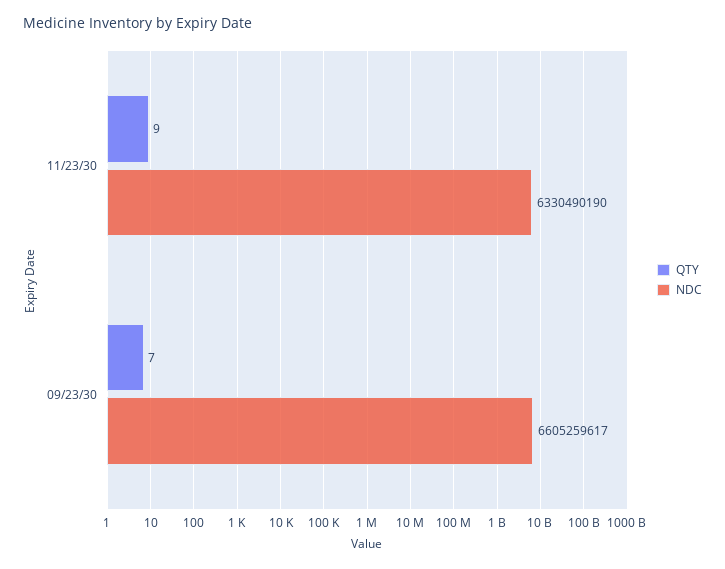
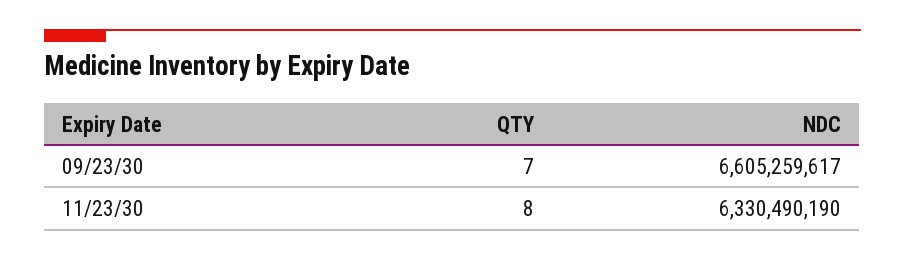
QTY, 11/23/30: 9 -> 8

